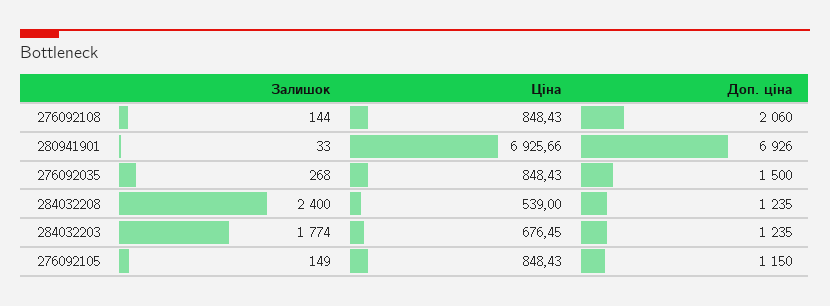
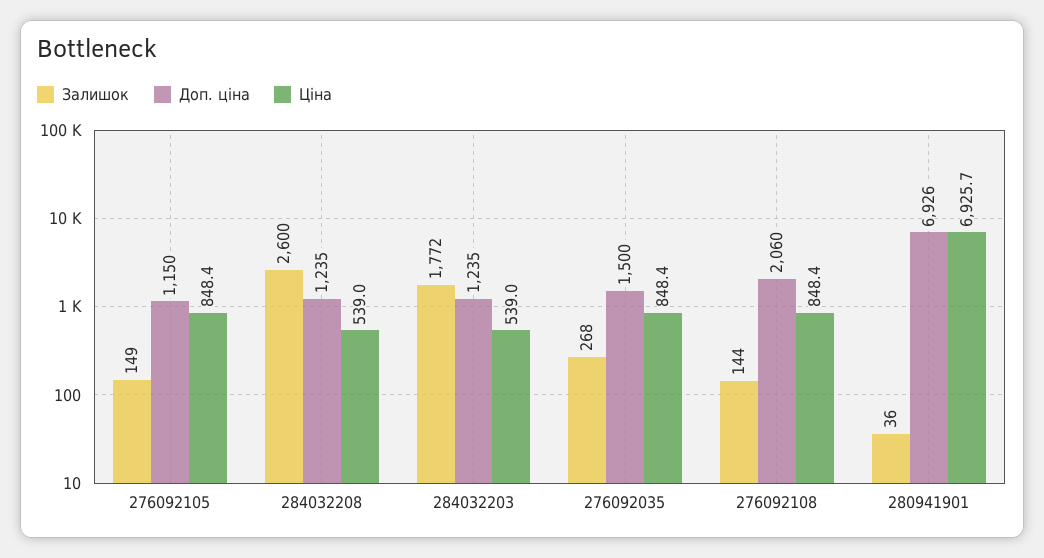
Залишок, 280941901: 33 -> 36
Залишок, 284032208: 2400 -> 2600
Залишок, 284032203: 1774 -> 1772
Ціна, 284032203: 676.45 -> 539

